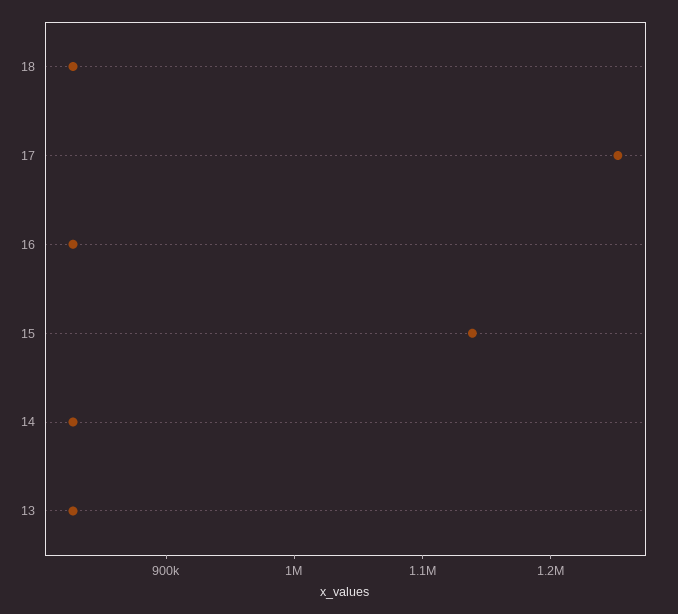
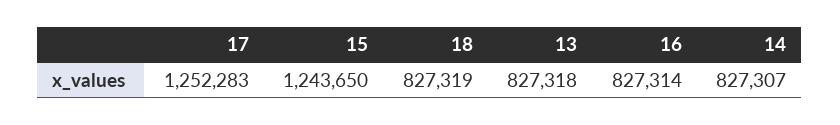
15: 1140000 -> 1243650

